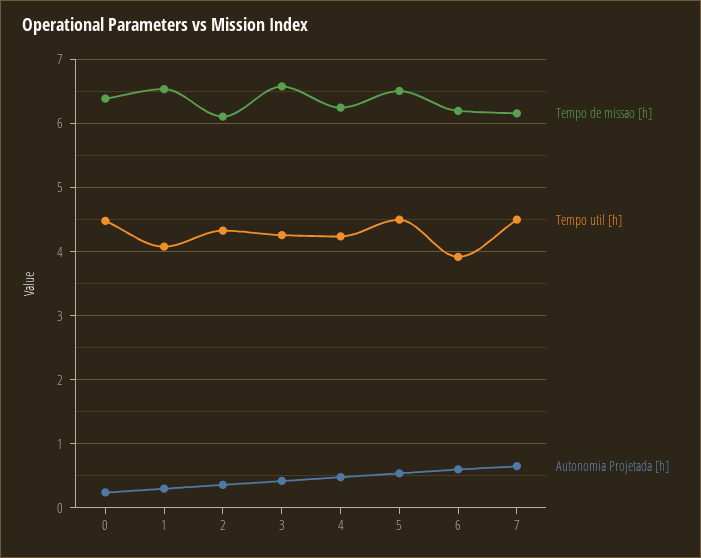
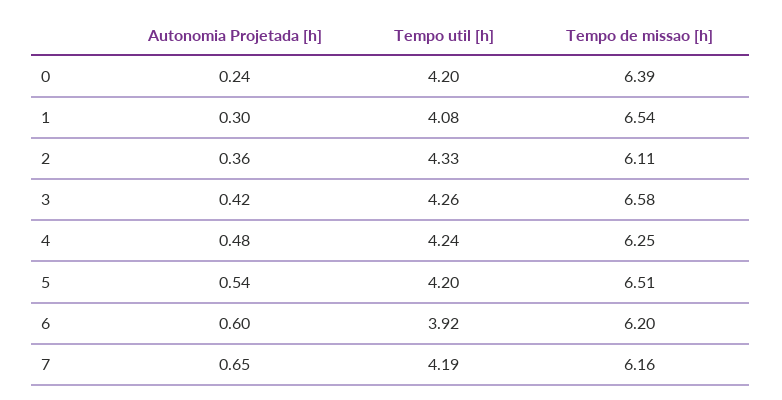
Tempo util [h], 0: 4.5 -> 4.2
Tempo util [h], 5: 4.5 -> 4.2
Tempo util [h], 7: 4.5 -> 4.19

